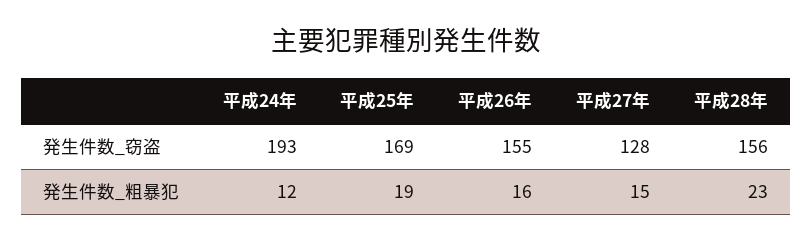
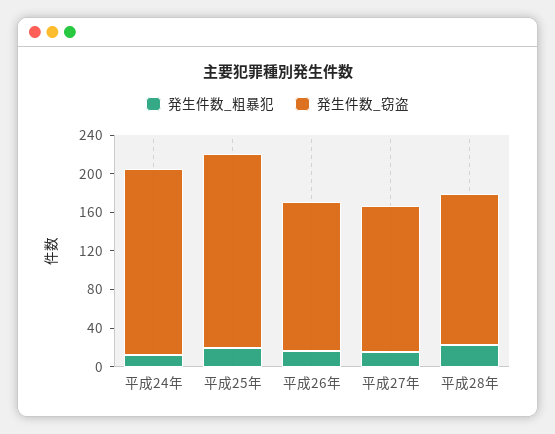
発生件数_窃盗, 平成25年: 169 -> 200
発生件数_窃盗, 平成27年: 128 -> 150

